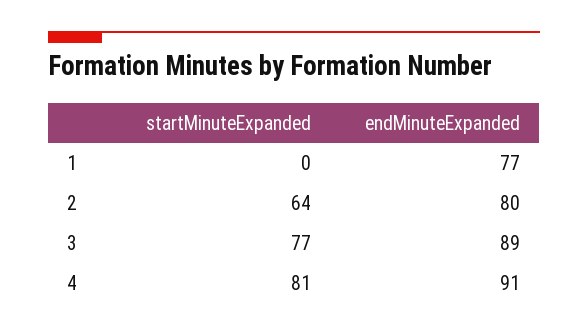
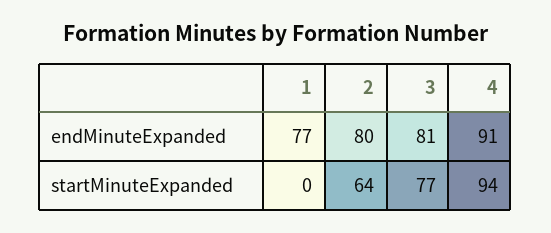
endMinuteExpanded, 3: 89 -> 81
startMinuteExpanded, 4: 81 -> 94

